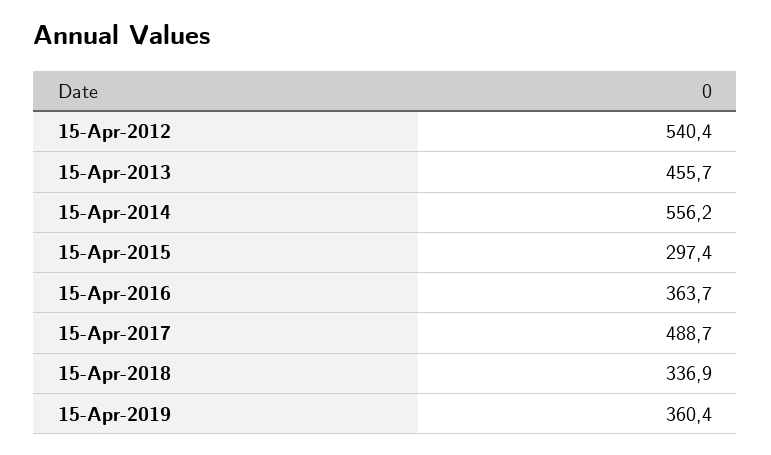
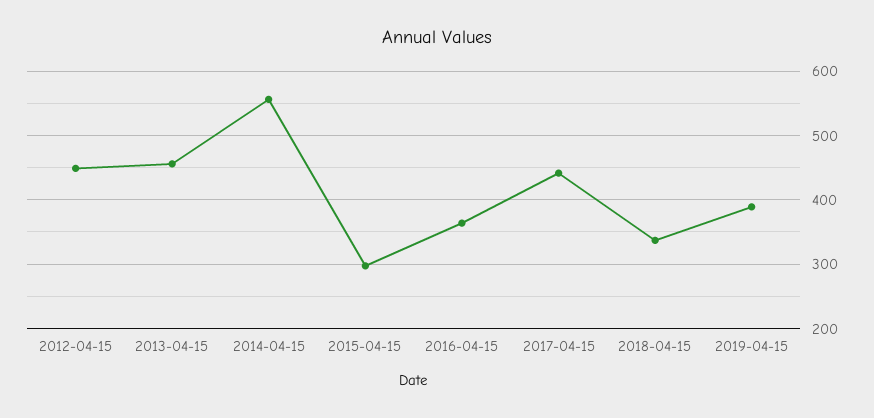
15-Apr-2012: 540.4 -> 450
15-Apr-2017: 488.7 -> 440
15-Apr-2019: 360.4 -> 390

